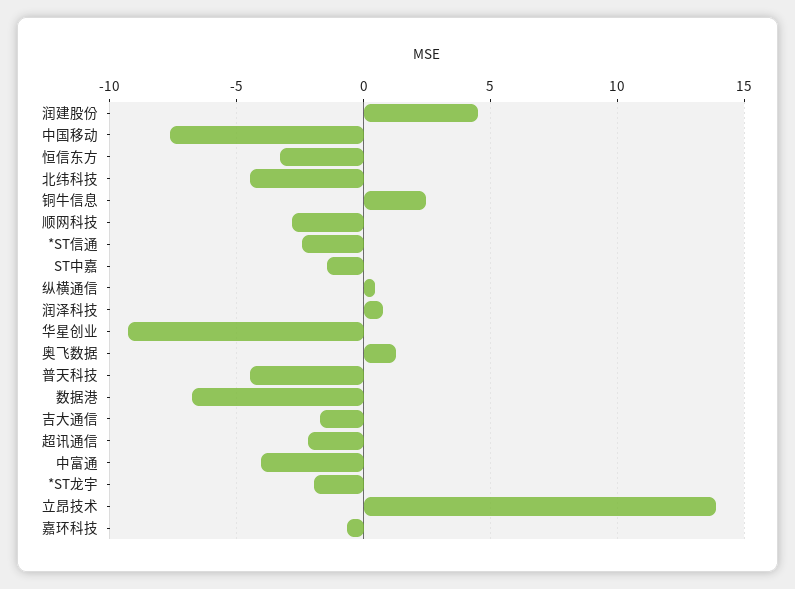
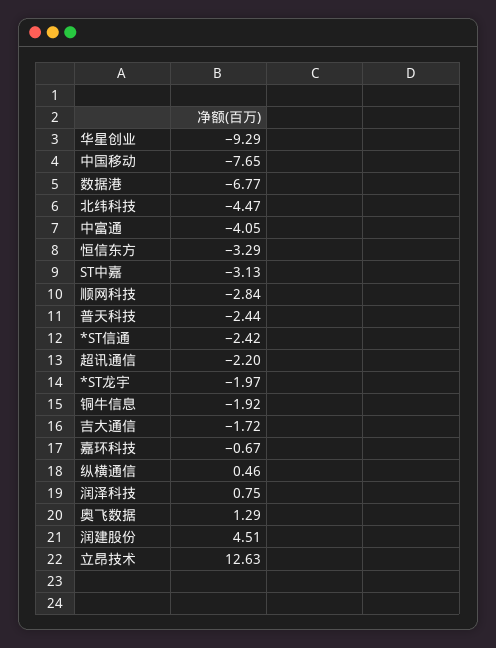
铜牛信息: 2.5 -> -1.92
ST中嘉: -1.5 -> -3.13
普天科技: -4.5 -> -2.44
立昂技术: 14 -> 12.63

